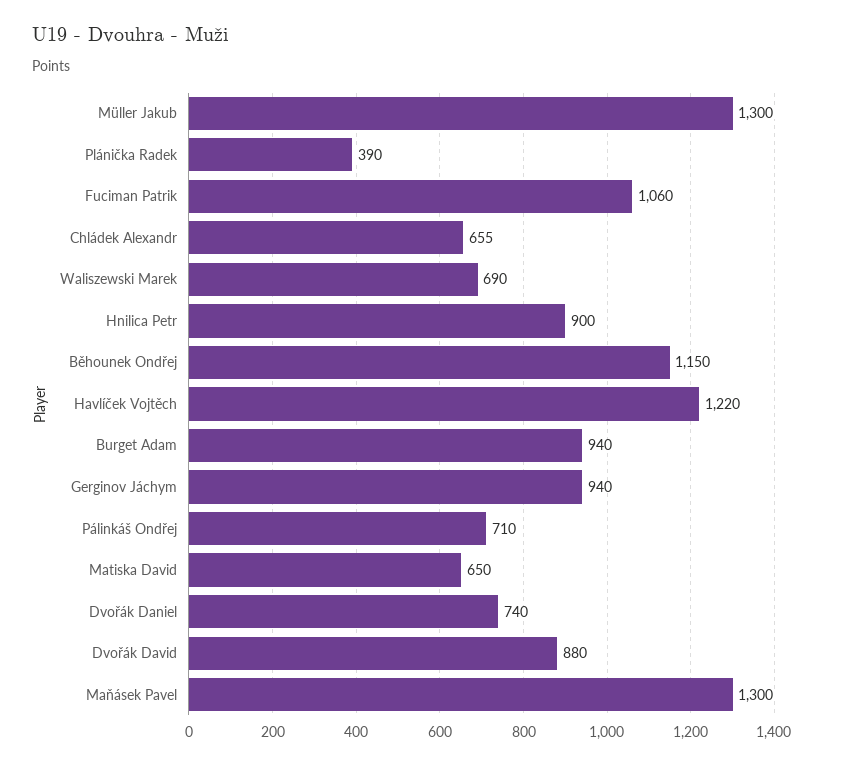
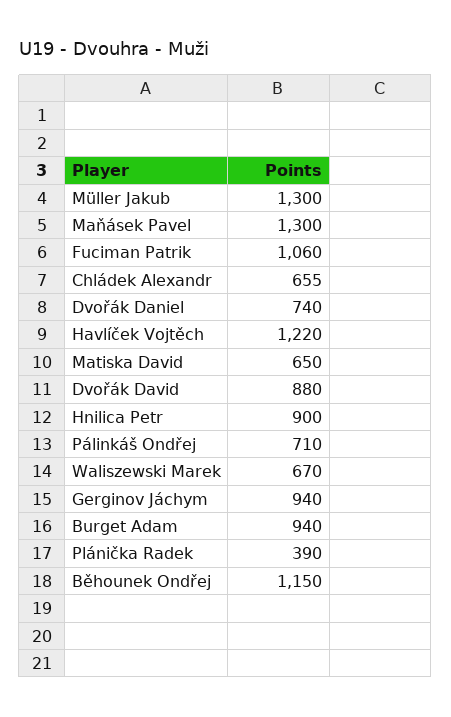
Waliszewski Marek: 690 -> 670

